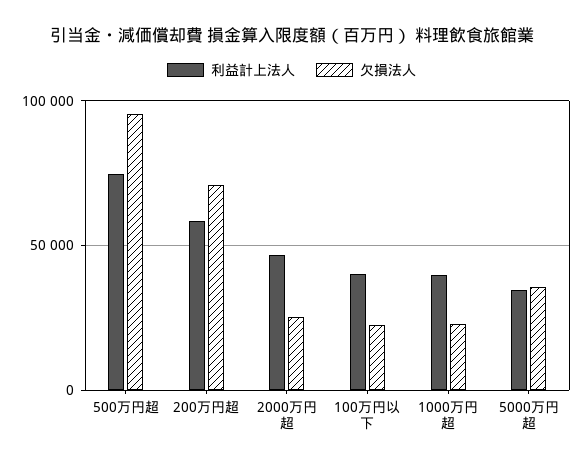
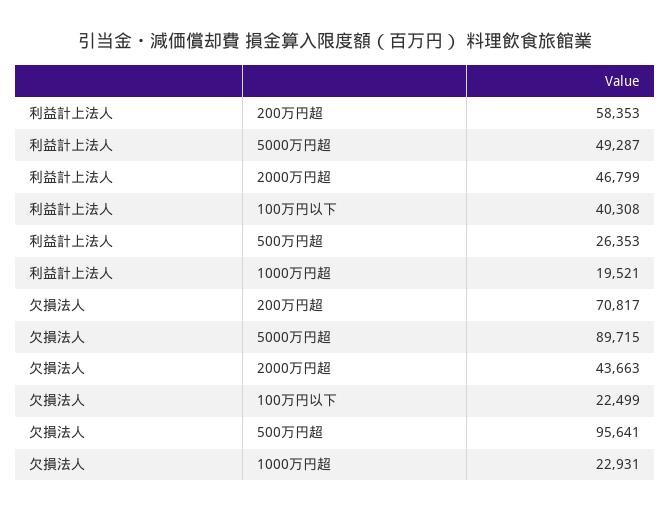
利益計上法人, 500万円超: 75000 -> 26353
欠損法人, 2000万円超: 25000 -> 43663
利益計上法人, 1000万円超: 40000 -> 19521
利益計上法人, 5000万円超: 35000 -> 49287
欠損法人, 5000万円超: 35000 -> 89715

